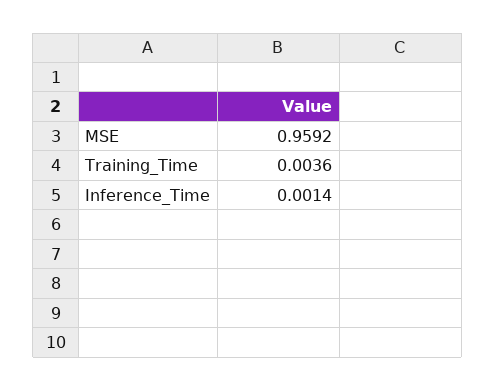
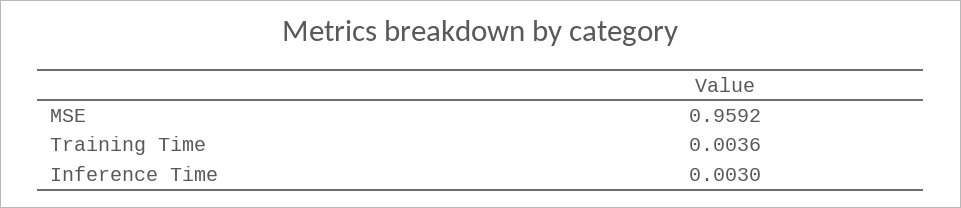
Inference_Time: 0.0014 -> 0.003

